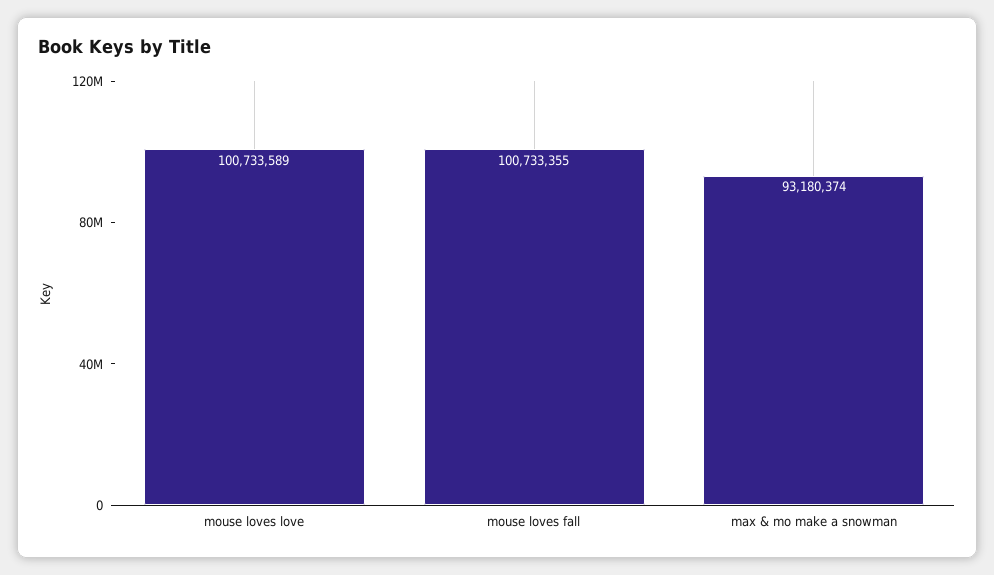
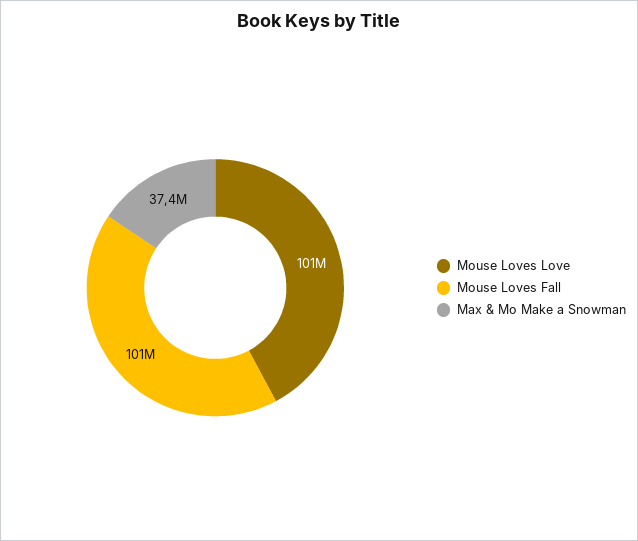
max & mo make a snowman: 93180374 -> 37400000

